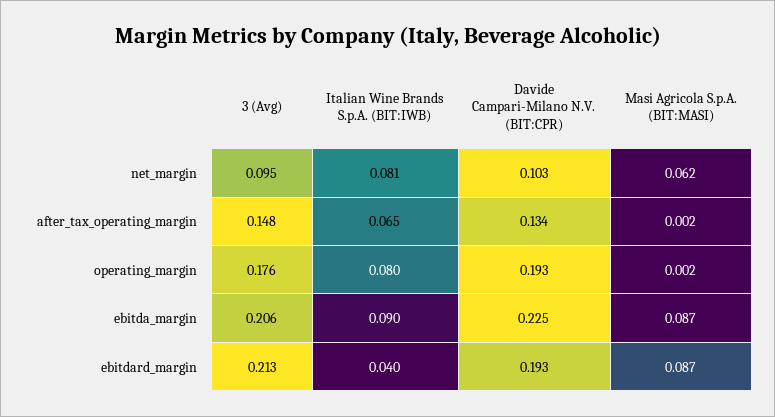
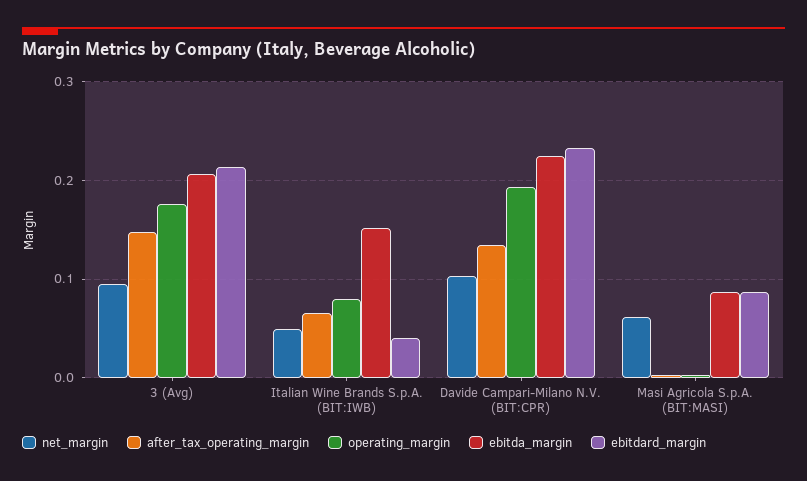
net_margin, Italian Wine Brands S.p.A. (BIT:IWB): 0.081 -> 0.05
ebitda_margin, Italian Wine Brands S.p.A. (BIT:IWB): 0.09 -> 0.15
ebitdard_margin, Davide Campari-Milano N.V. (BIT:CPR): 0.193 -> 0.23

